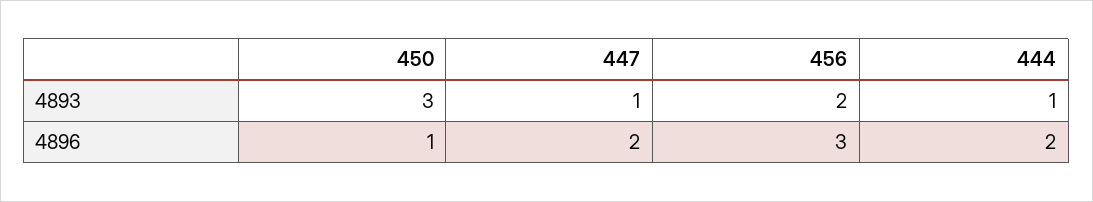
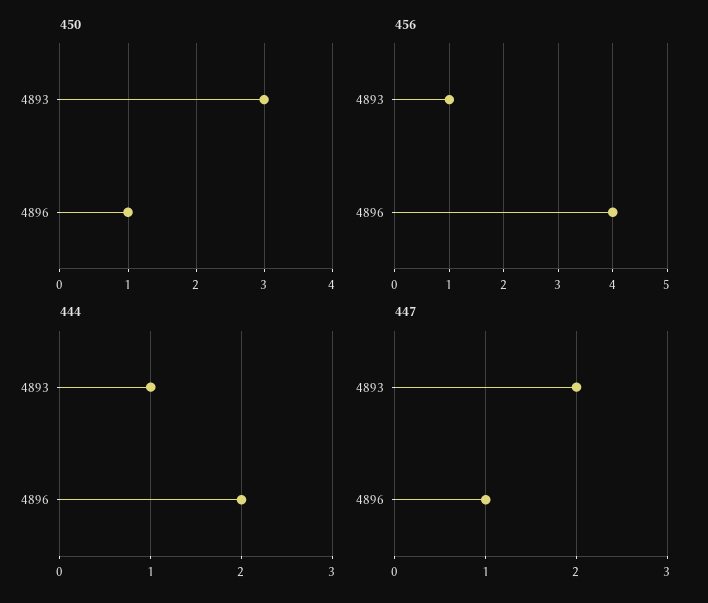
447, 4893: 1 -> 2
456, 4893: 2 -> 1
447, 4896: 2 -> 1
456, 4896: 3 -> 4

